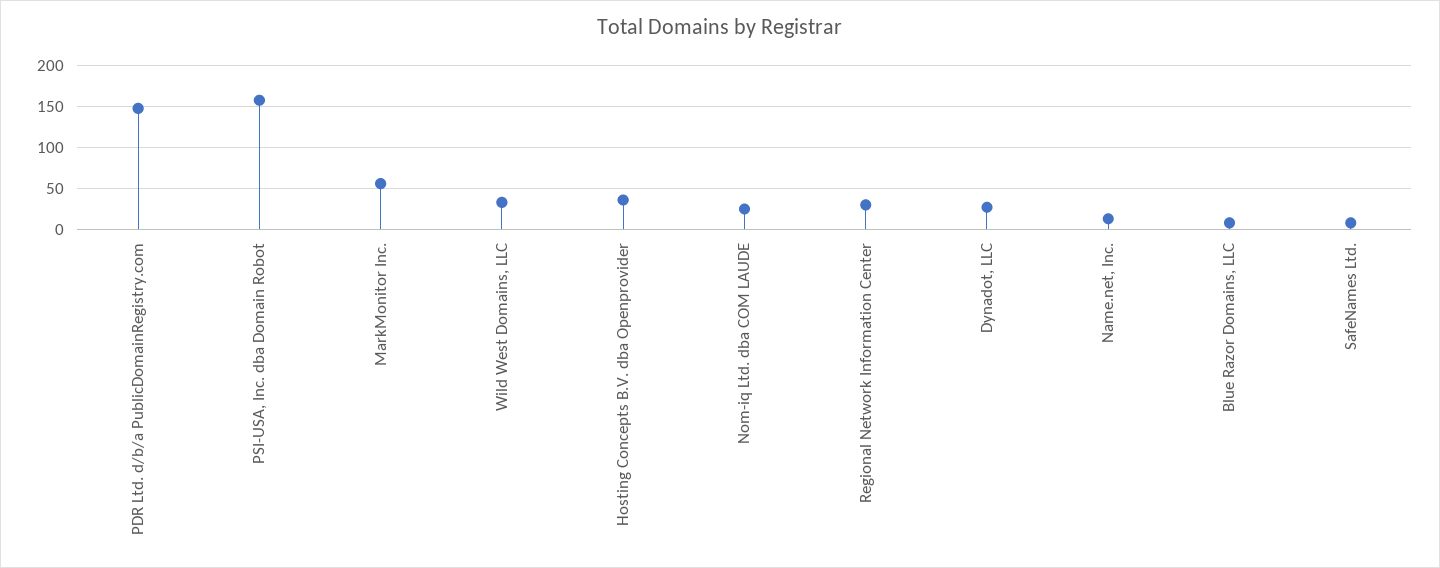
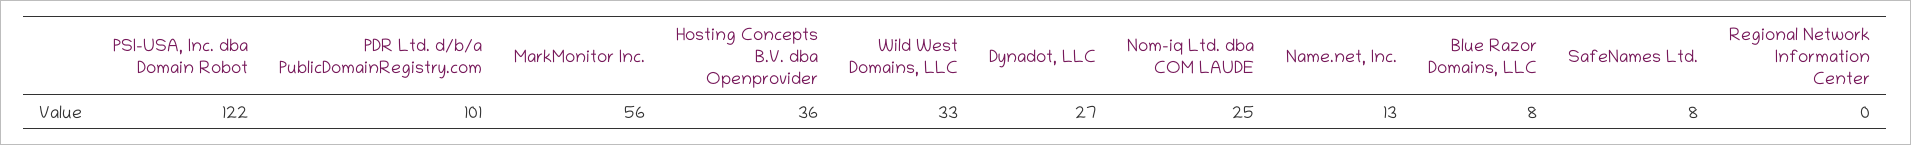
PDR Ltd. d/b/a PublicDomainRegistry.com: 150 -> 101
PSI-USA, Inc. dba Domain Robot: 160 -> 122
Regional Network Information Center: 30 -> 0

